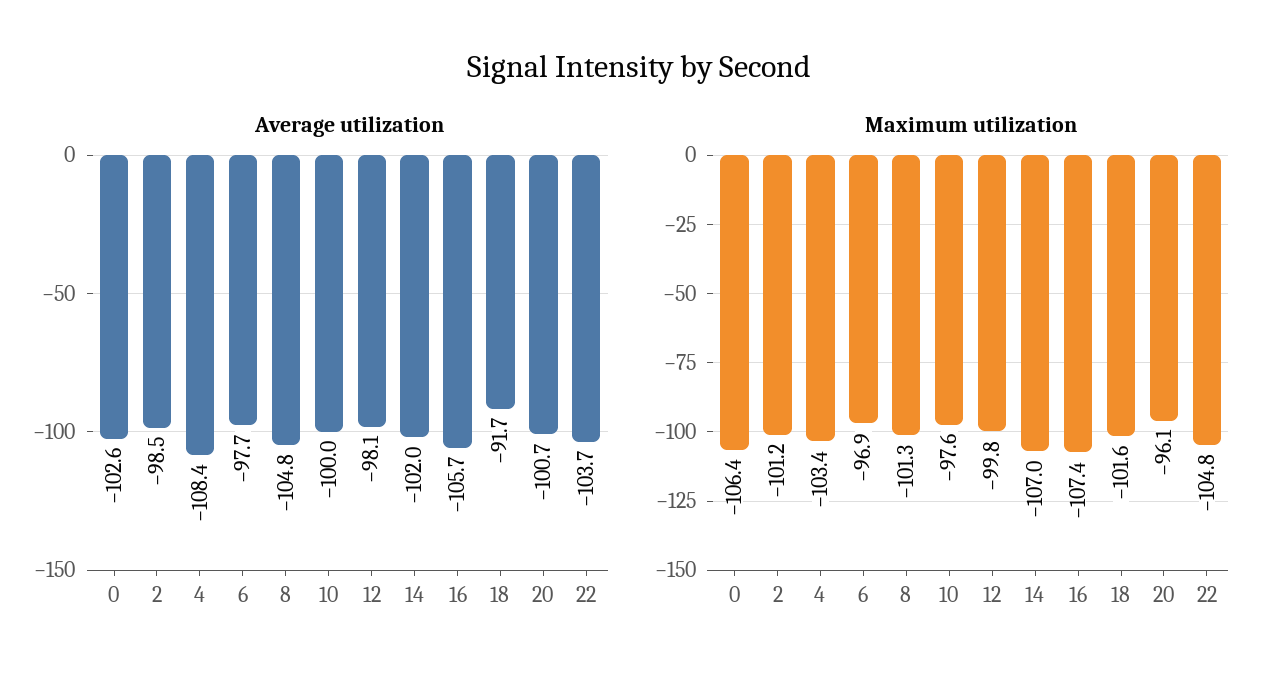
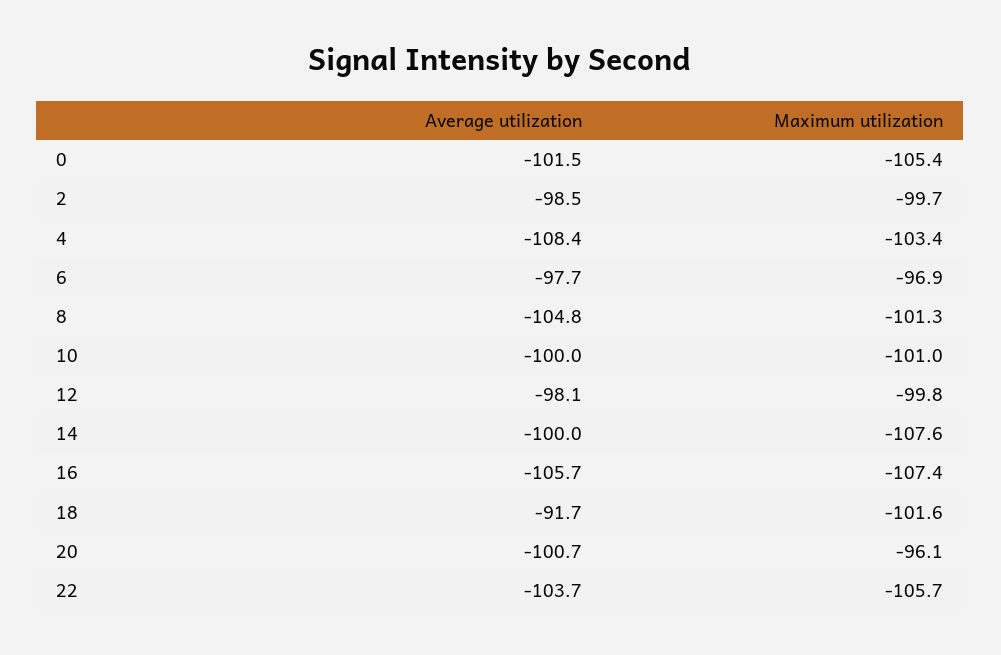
Average utilization, 0: -102.6 -> -101.5
Average utilization, 14: -102 -> -100
Maximum utilization, 0: -106.4 -> -105.4
Maximum utilization, 2: -101.2 -> -99.7
Maximum utilization, 10: -97.6 -> -101
Maximum utilization, 14: -107 -> -107.6
Maximum utilization, 22: -104.8 -> -105.7

